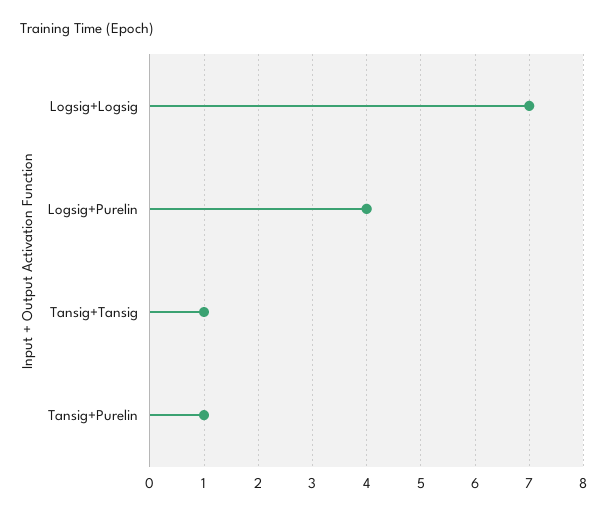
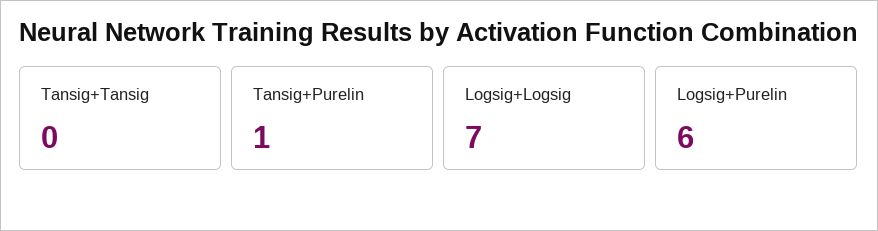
Logsig+Purelin: 4 -> 6
Tansig+Tansig: 1 -> 0

